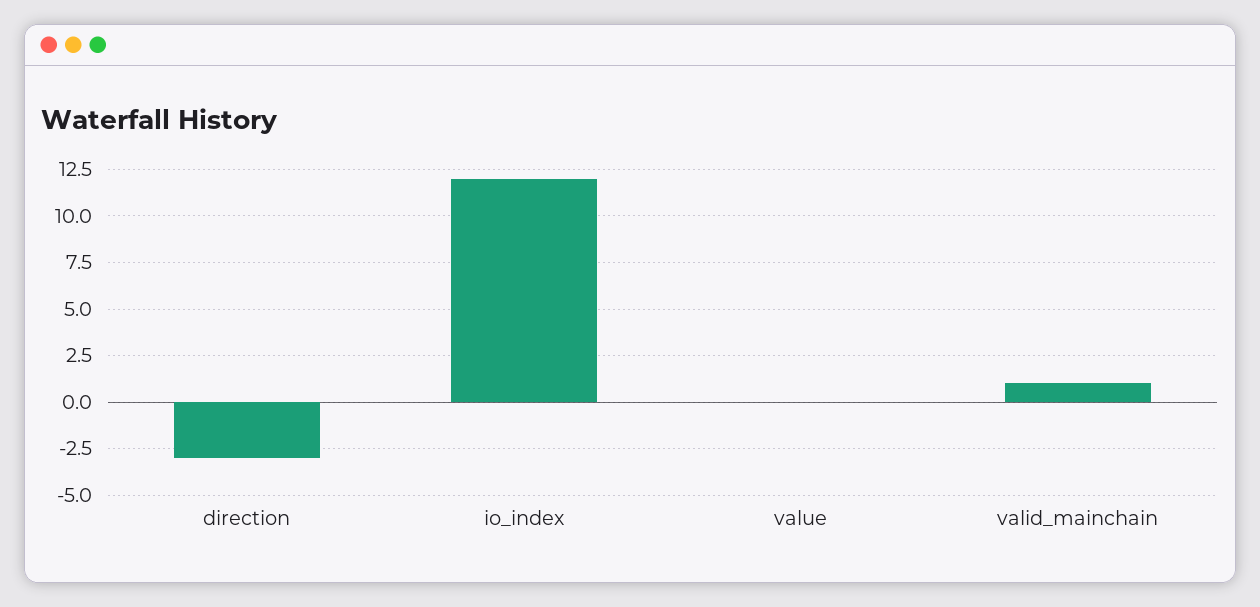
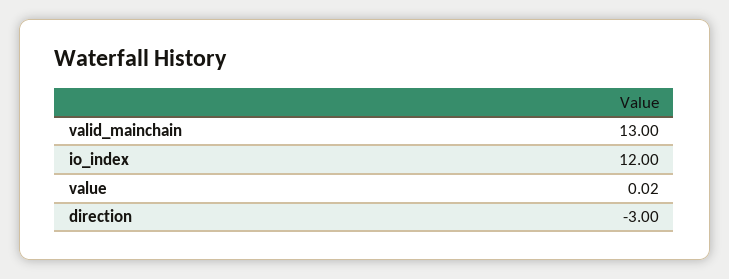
valid_mainchain: 1 -> 13

